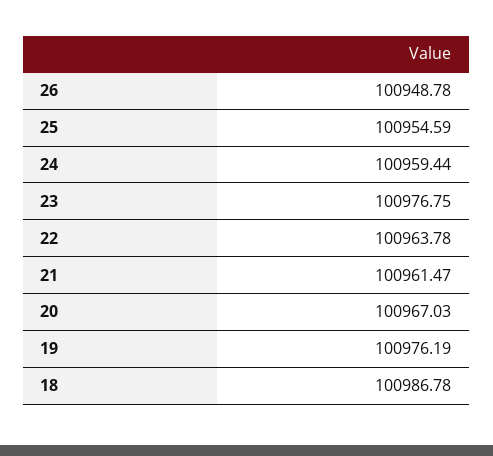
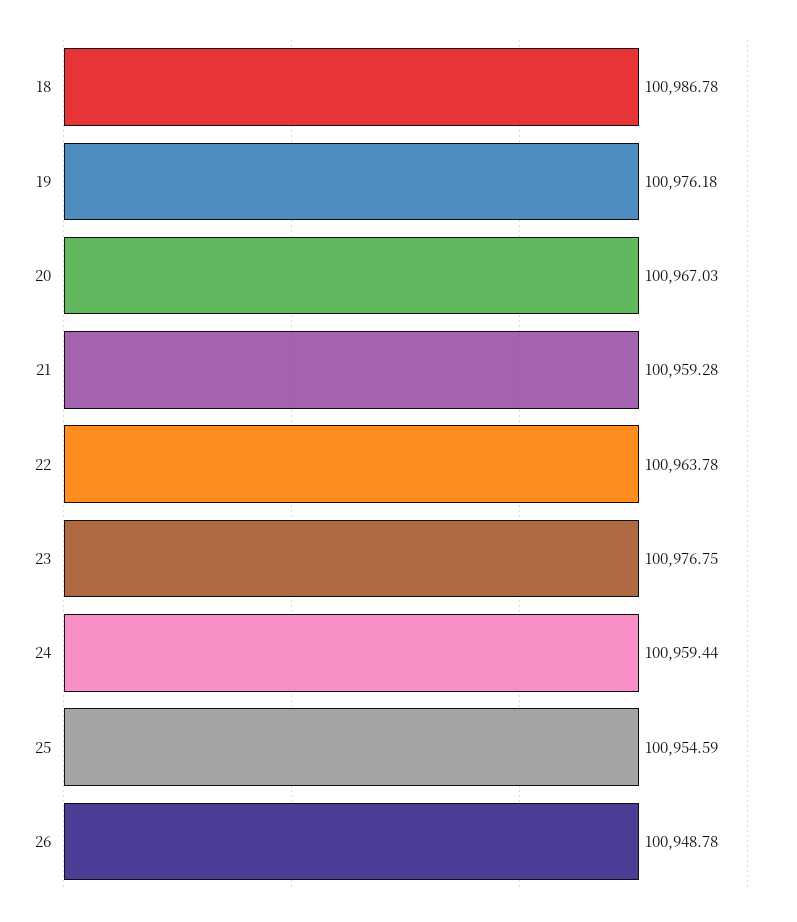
21: 100961.47 -> 100959.28
19: 100976.19 -> 100976.18

